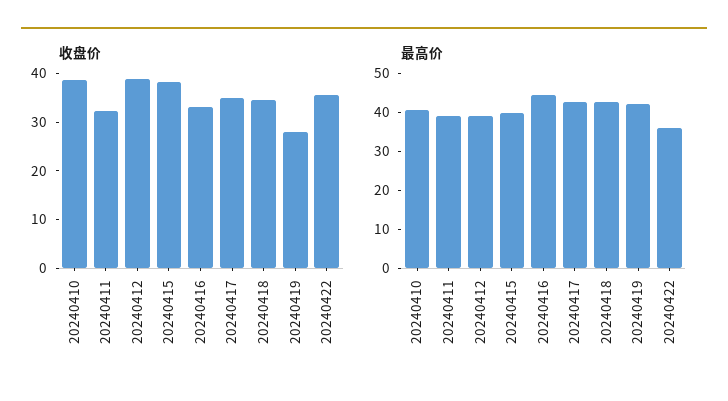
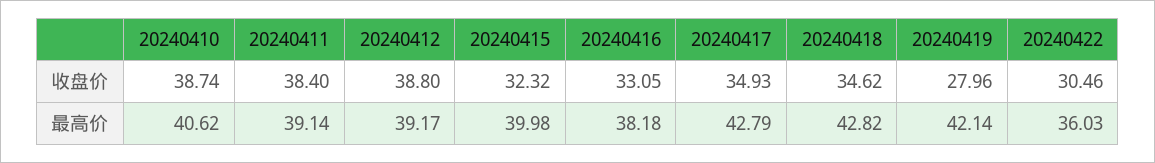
收盘价, 20240411: 32 -> 38.4
收盘价, 20240415: 38 -> 32.32
收盘价, 20240422: 36 -> 30.46
最高价, 20240416: 45 -> 38.18

